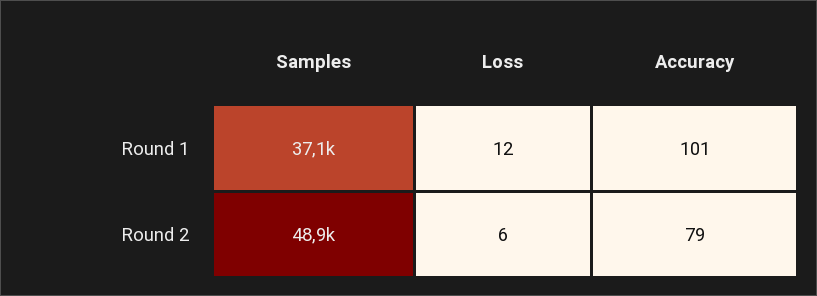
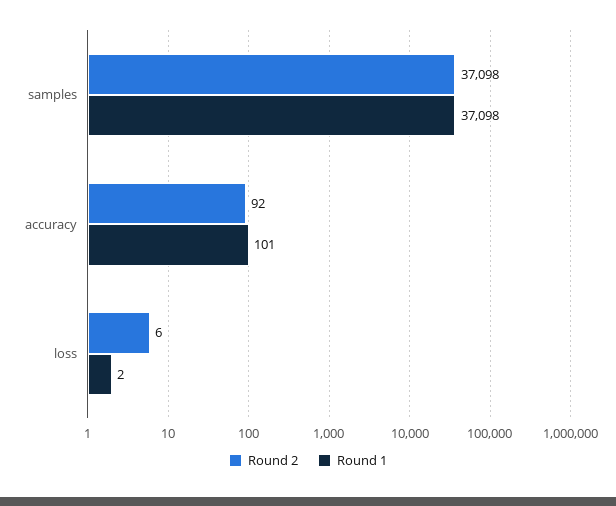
Round 1, Loss: 12 -> 2
Round 2, Samples: 48900 -> 37098
Round 2, Accuracy: 79 -> 92

